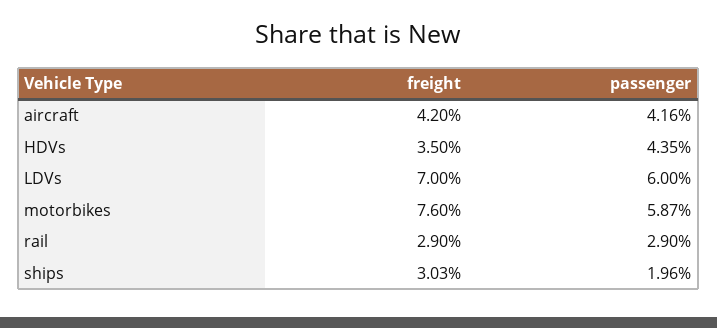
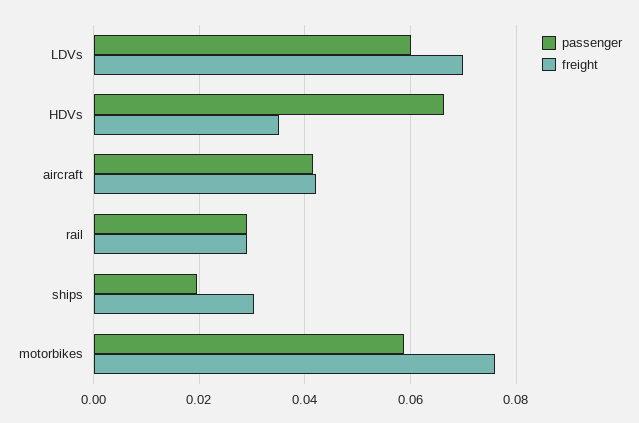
passenger, HDVs: 0.0435 -> 0.066

